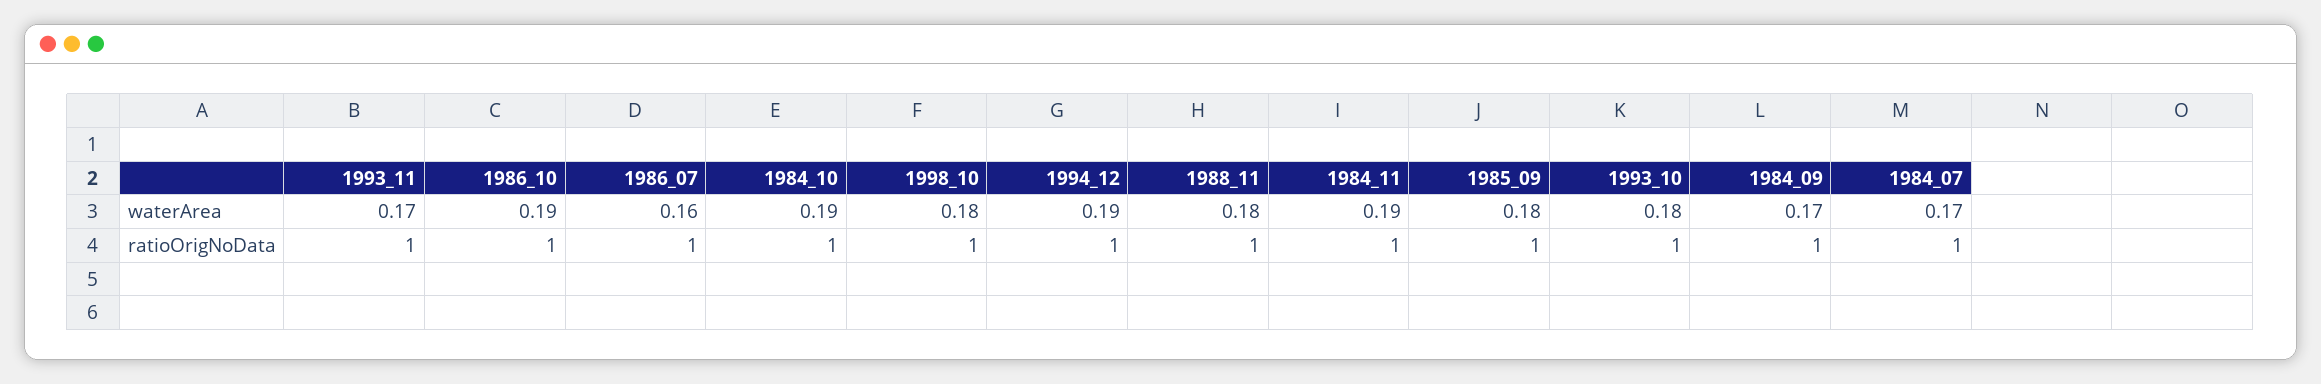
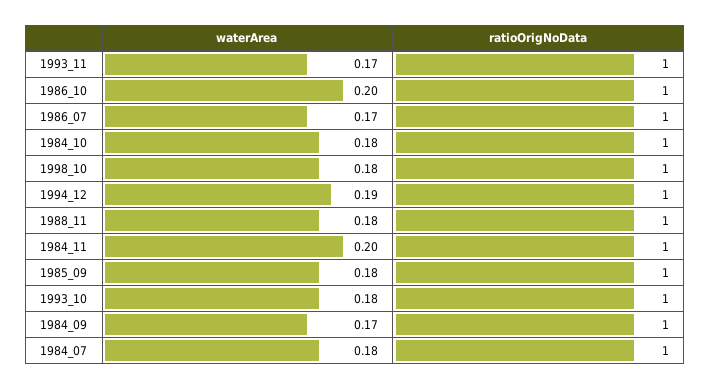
1986_10, waterArea: 0.19 -> 0.2
1986_07, waterArea: 0.16 -> 0.17
1984_10, waterArea: 0.19 -> 0.18
1984_11, waterArea: 0.19 -> 0.2
1984_07, waterArea: 0.17 -> 0.18

